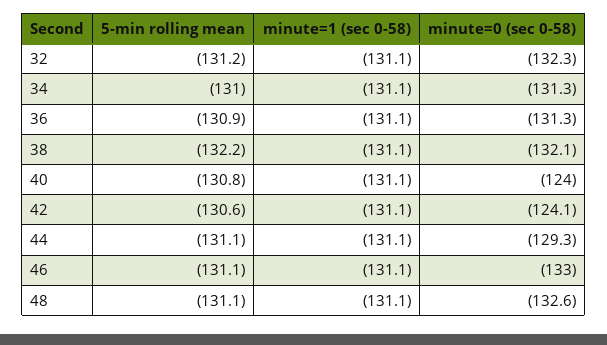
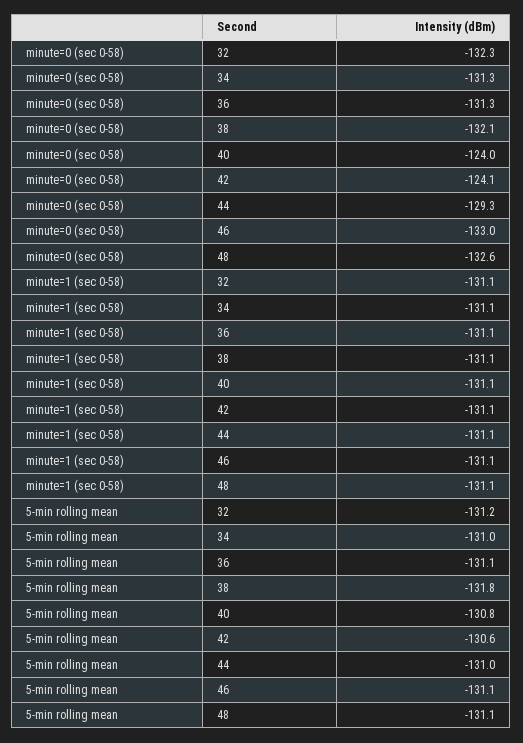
5-min rolling mean, 36: -130.9 -> -131.1
5-min rolling mean, 38: -132.2 -> -131.8
5-min rolling mean, 44: -131.1 -> -131

